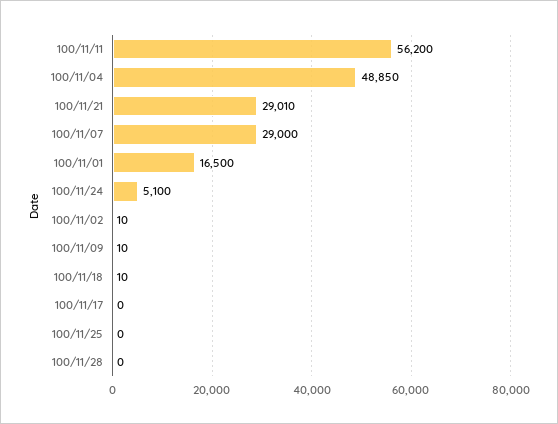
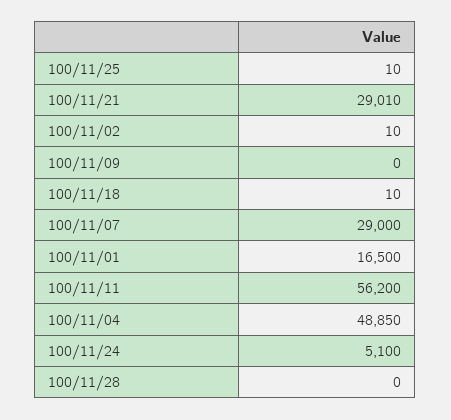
100/11/09: 10 -> 0
100/11/17: 0 -> none
100/11/25: 0 -> 10

